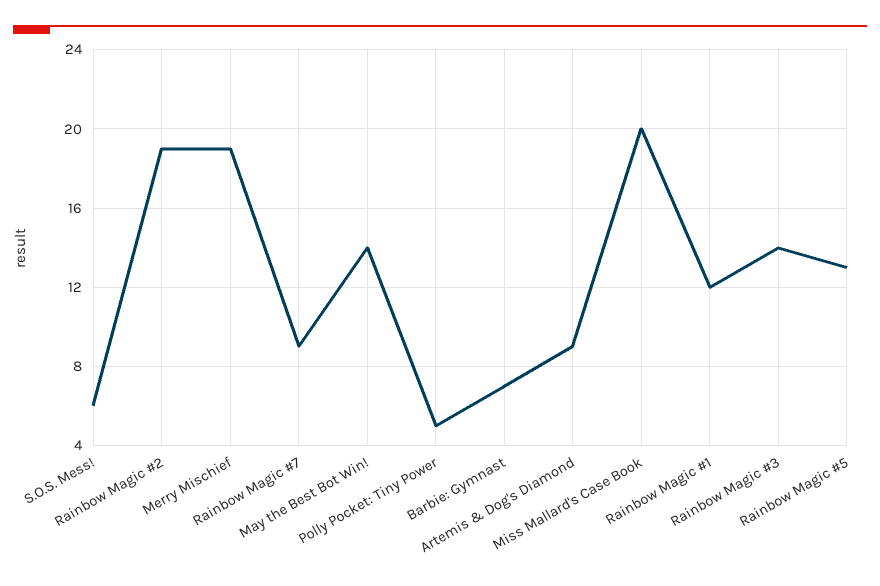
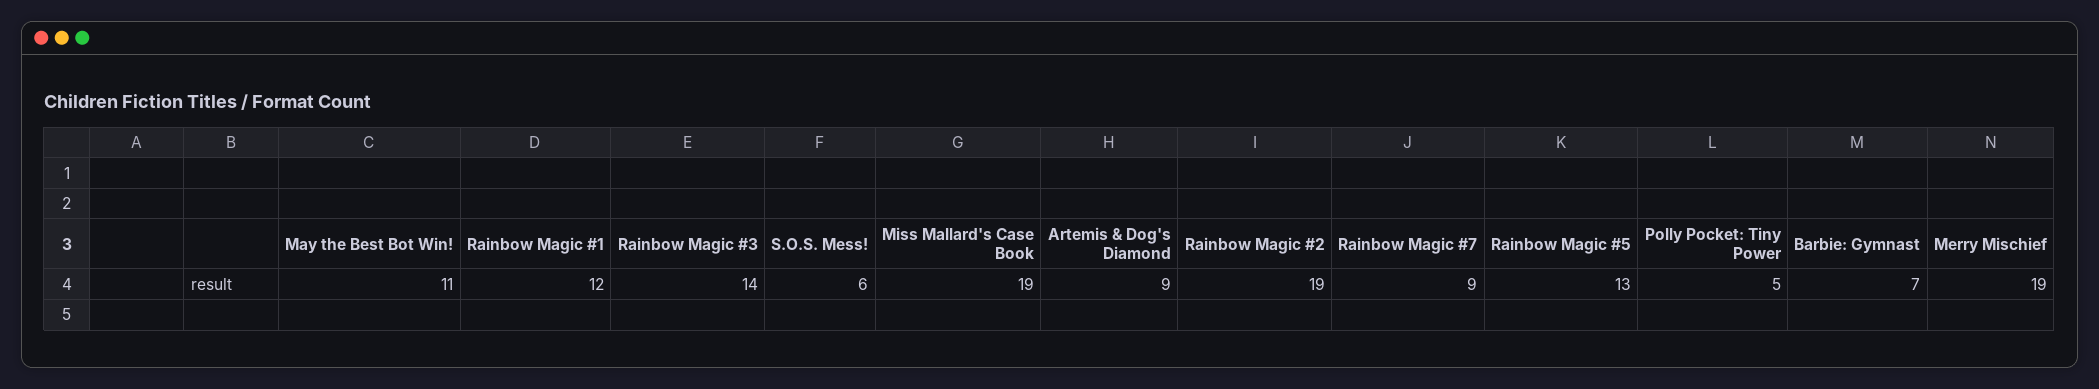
May the Best Bot Win!: 14 -> 11
Miss Mallard's Case Book: 20 -> 19

